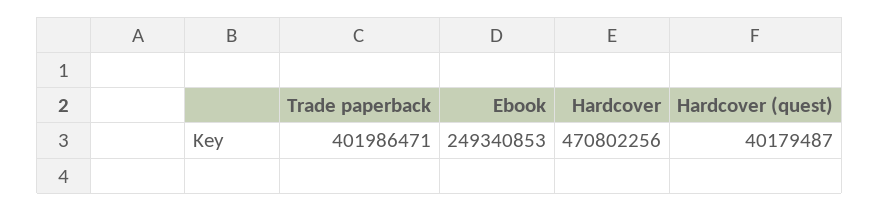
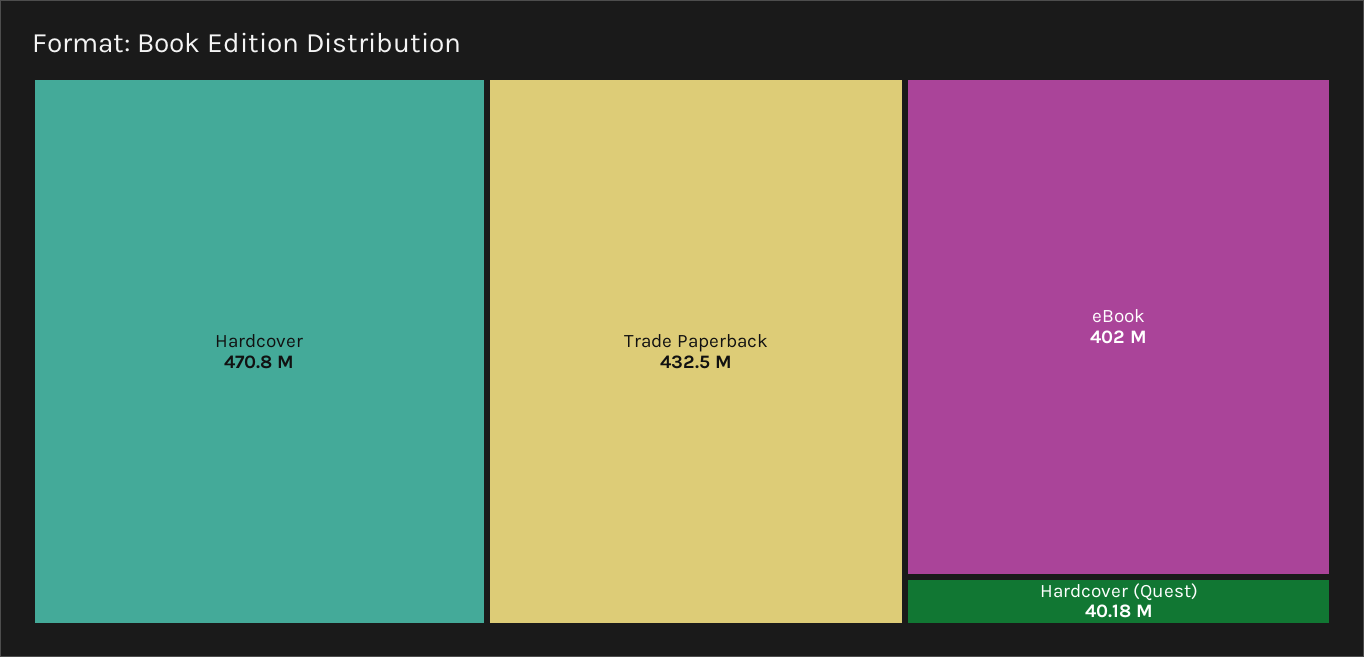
Trade paperback: 401986471 -> 432500000
Ebook: 249340853 -> 402000000

